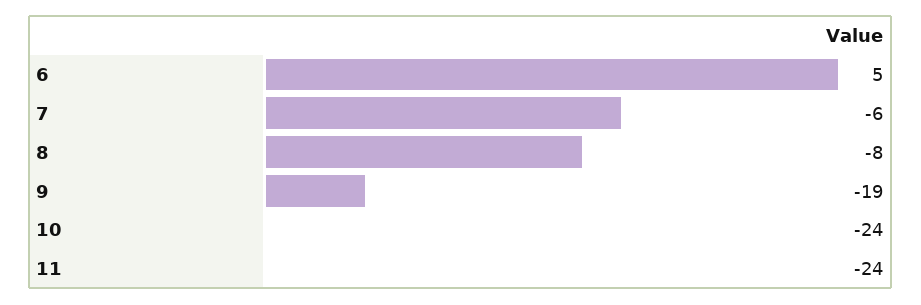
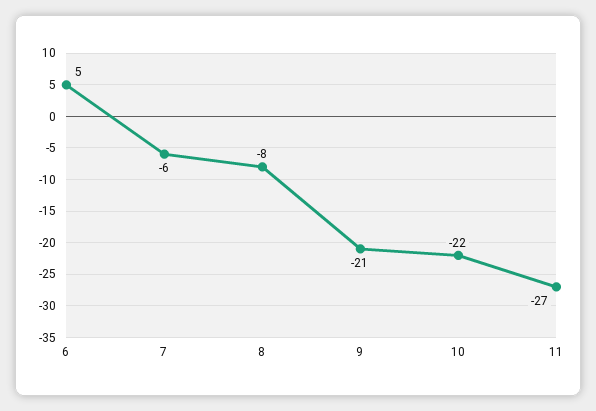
9: -19 -> -21
10: -24 -> -22
11: -24 -> -27

